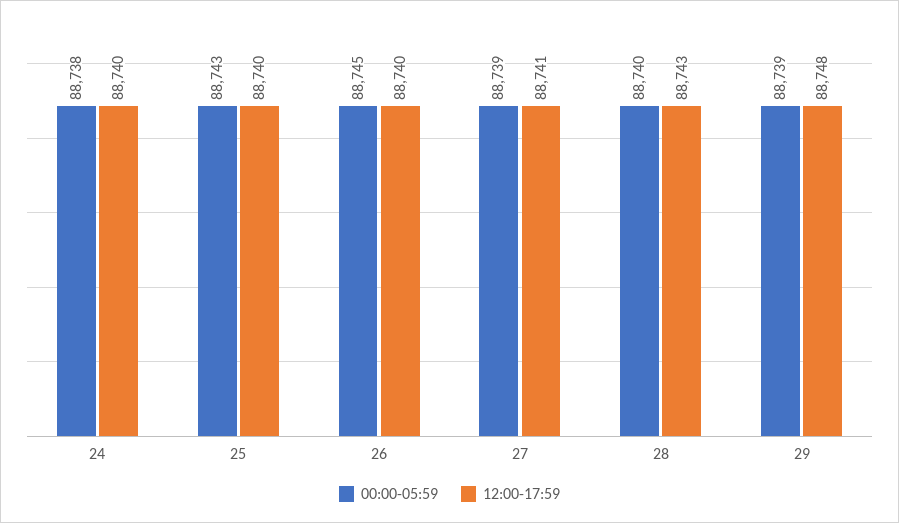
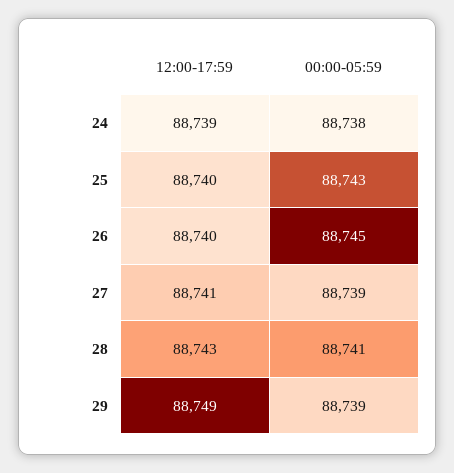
12:00-17:59, 24: 88740 -> 88739
00:00-05:59, 28: 88740 -> 88741
12:00-17:59, 29: 88748 -> 88749

